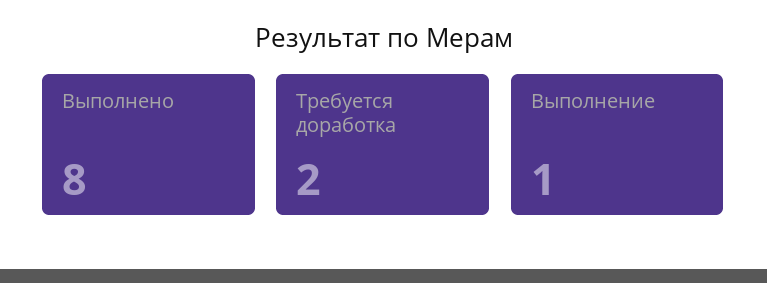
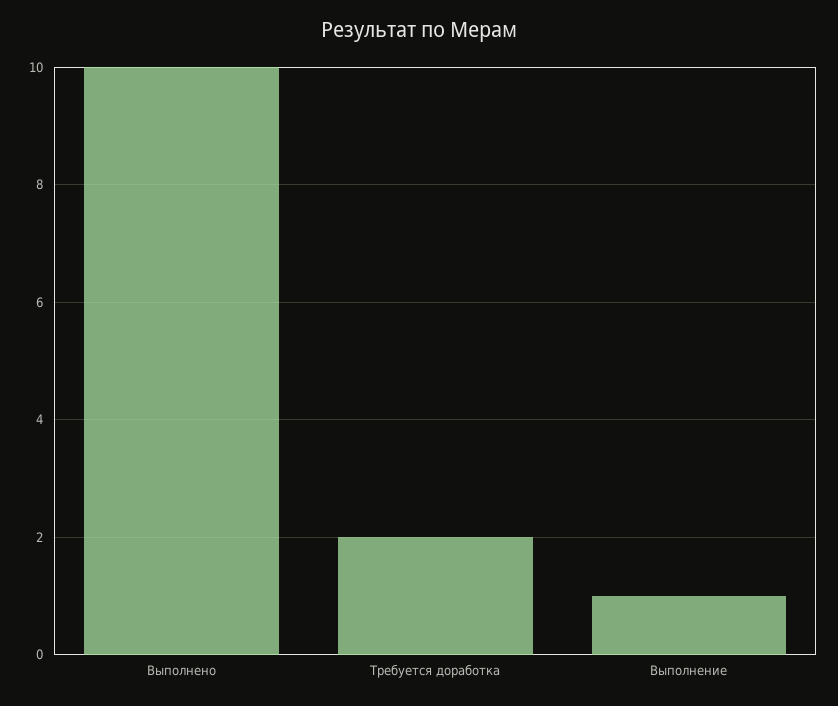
Выполнено: 8 -> 10

